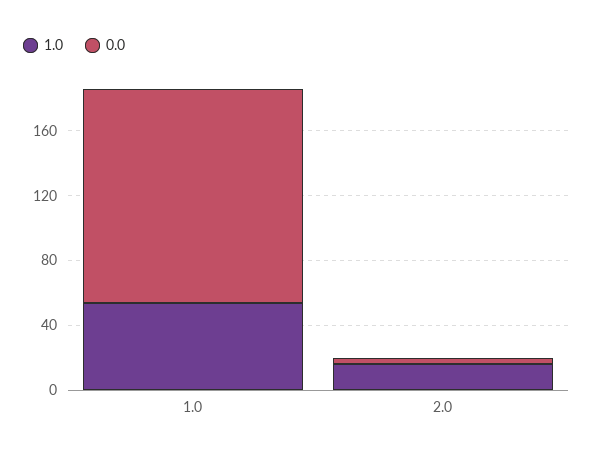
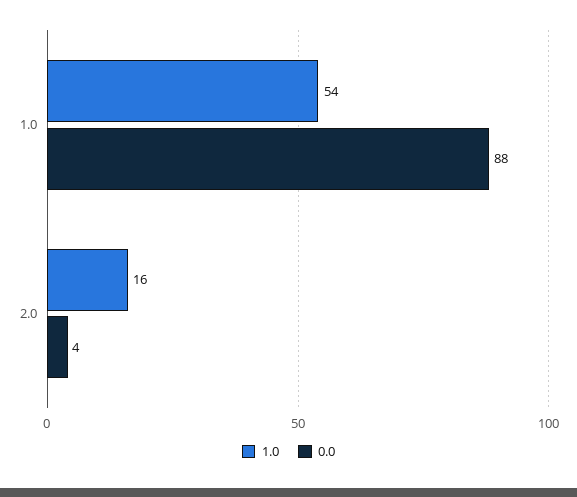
0.0, 1.0: 130 -> 88

